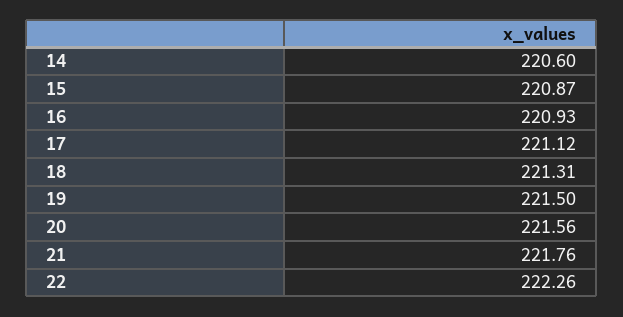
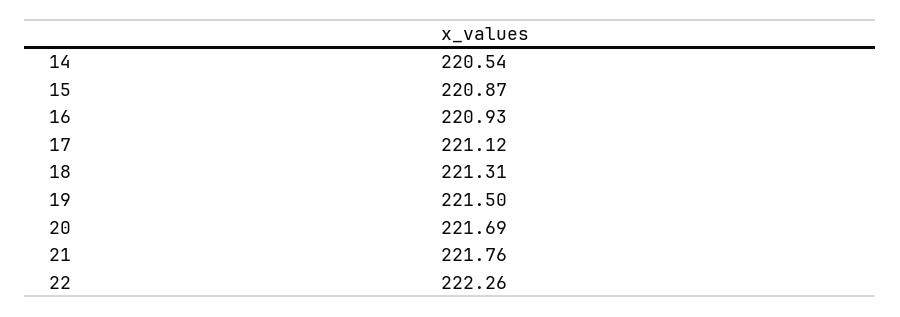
14: 220.6 -> 220.54
20: 221.56 -> 221.69

